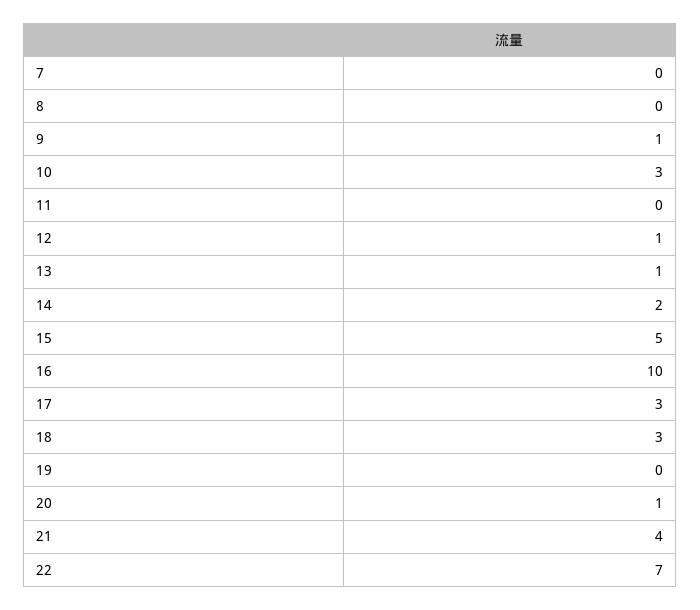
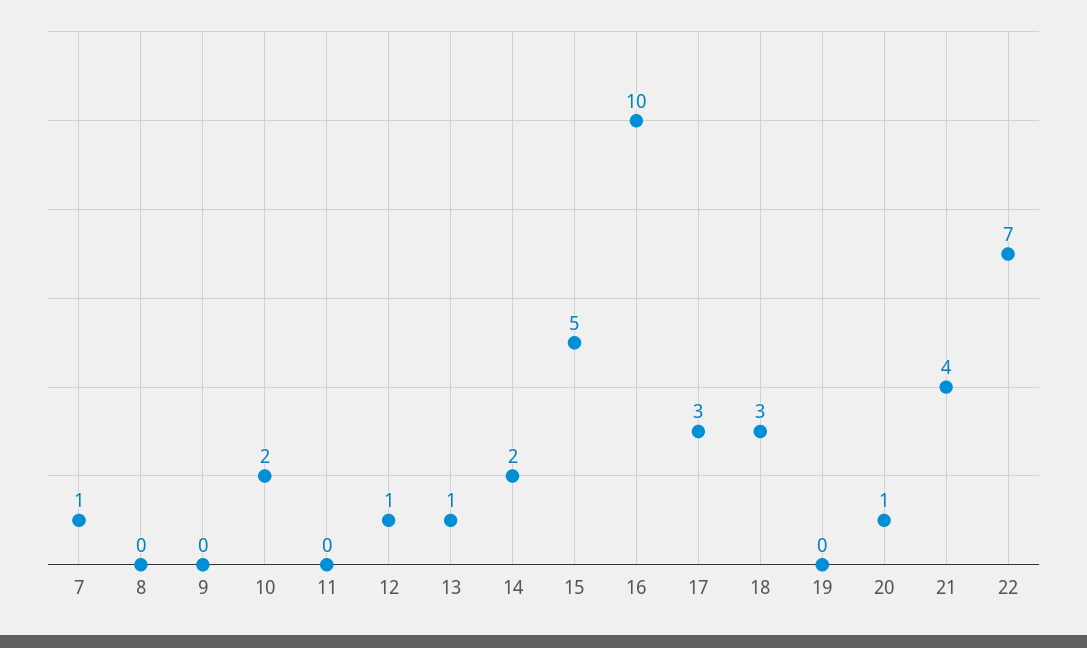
7: 0 -> 1
9: 1 -> 0
10: 3 -> 2

